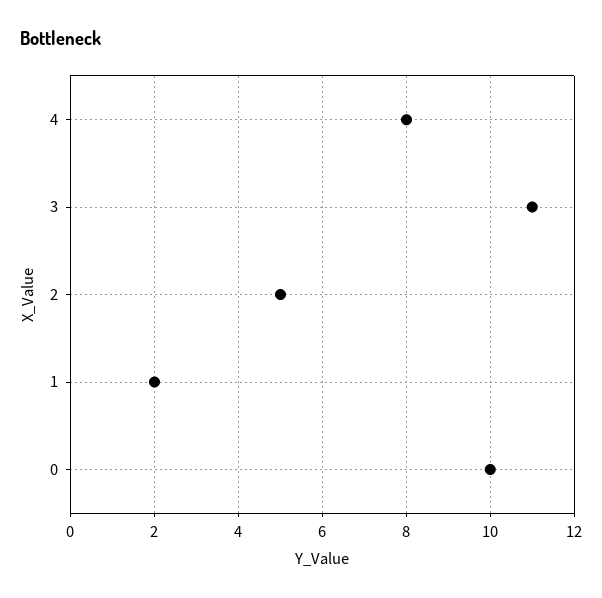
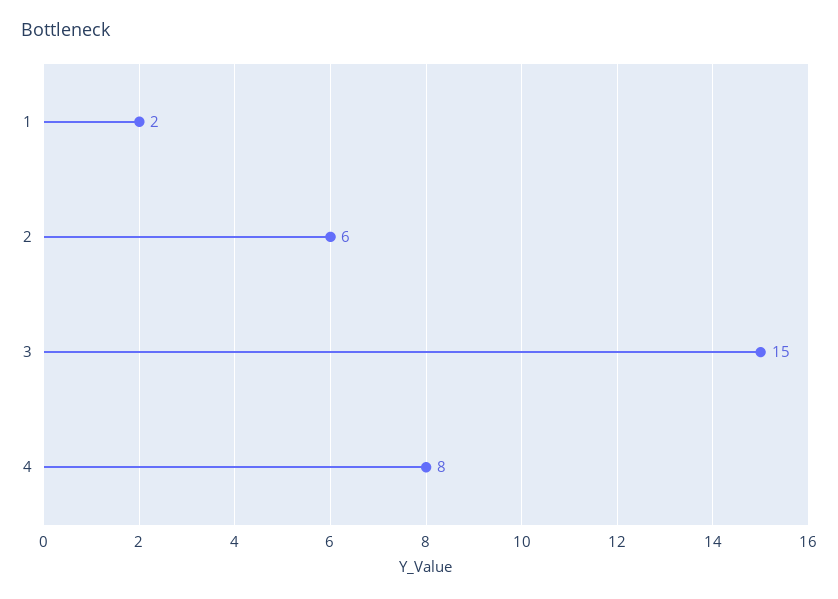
3: 11 -> 15
2: 5 -> 6
0: 10 -> none

